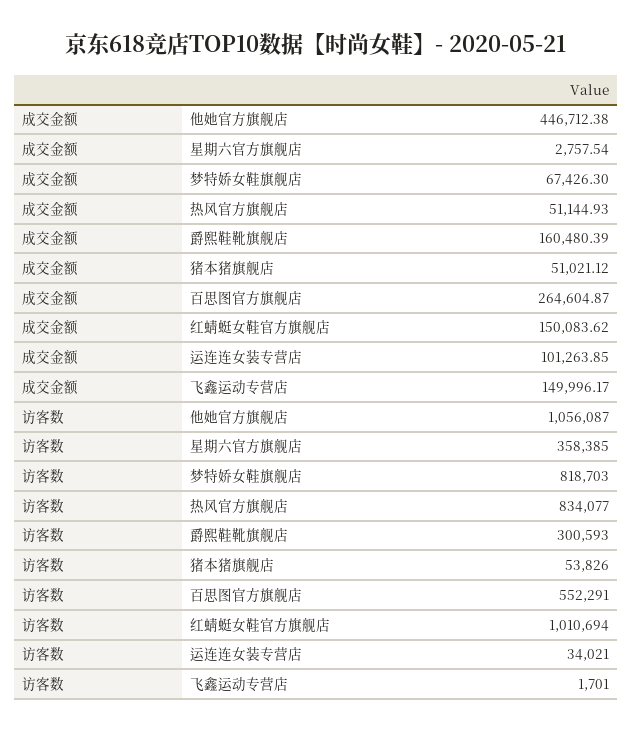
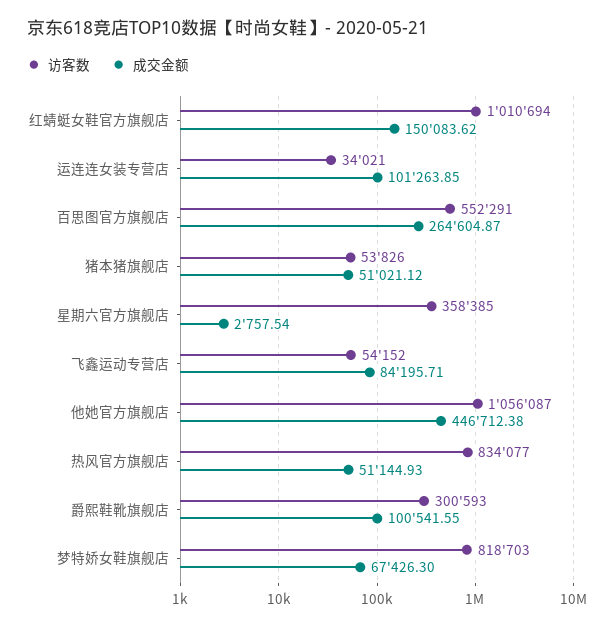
成交金额, 爵熙鞋靴旗舰店: 160480.39 -> 100541.55
成交金额, 飞鑫运动专营店: 149996.17 -> 84195.71
访客数, 飞鑫运动专营店: 1701 -> 54152

